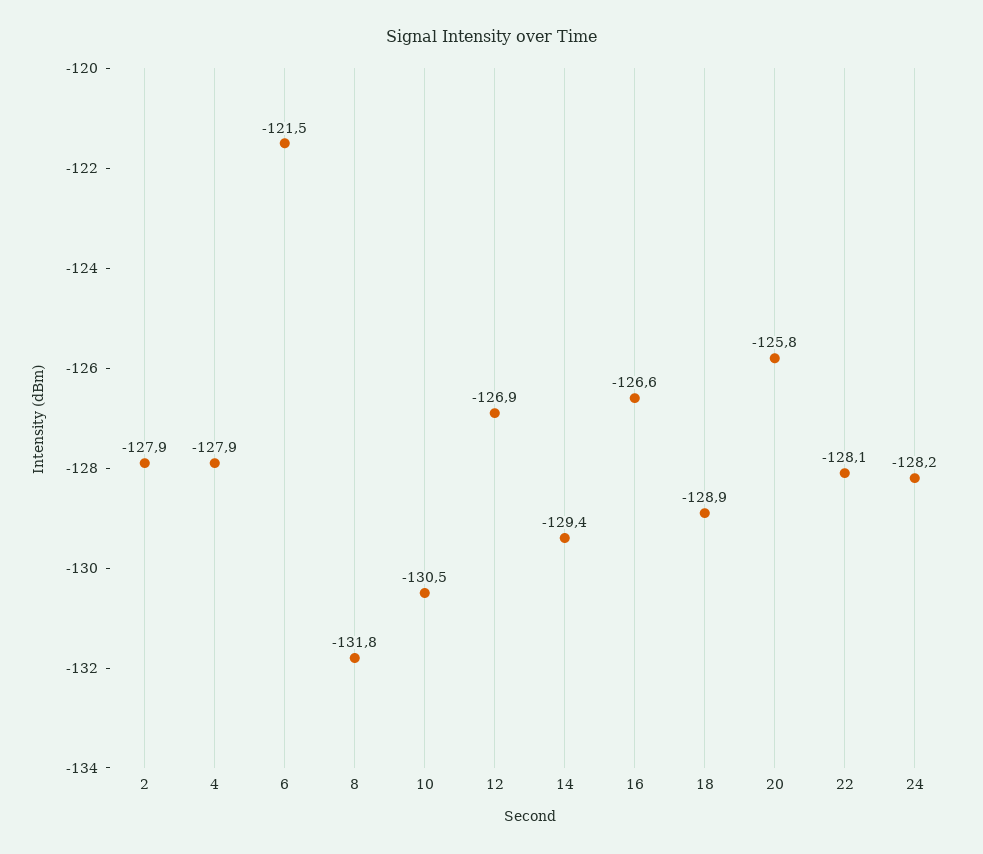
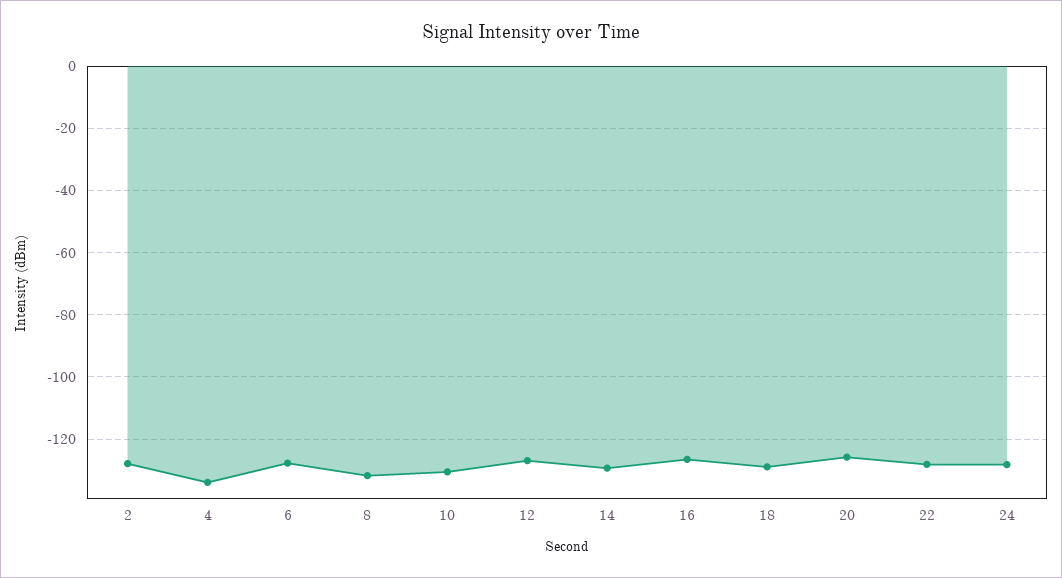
4: -127.9 -> -134
6: -121.5 -> -128

